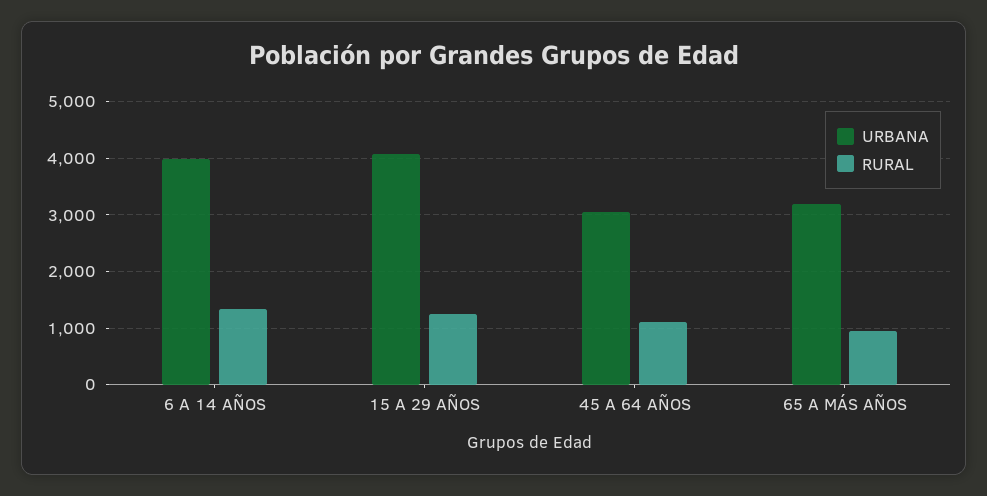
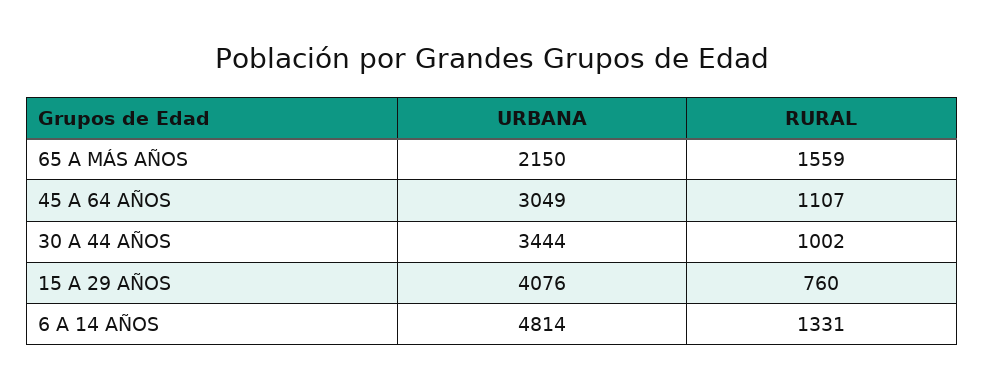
URBANA, 6 A 14 AÑOS: 4000 -> 4814
RURAL, 15 A 29 AÑOS: 1200 -> 760
URBANA, 65 A MÁS AÑOS: 3200 -> 2150
RURAL, 65 A MÁS AÑOS: 1000 -> 1559
URBANA, 30 A 44 AÑOS: none -> 3444
RURAL, 30 A 44 AÑOS: none -> 1002

